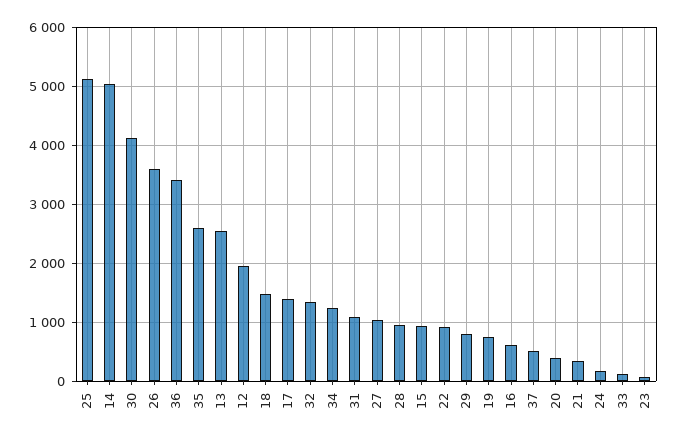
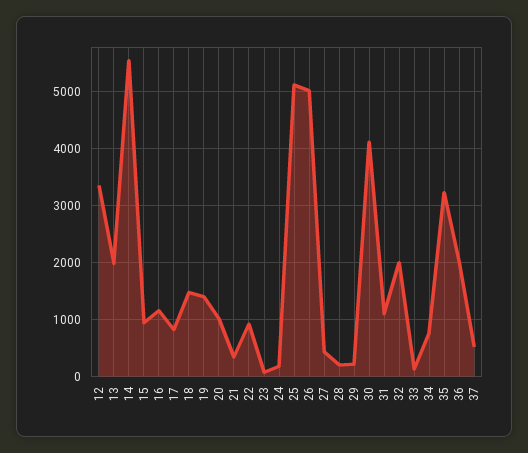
14: 5000 -> 5600
26: 3600 -> 5000
36: 3400 -> 2000
35: 2600 -> 3200
13: 2600 -> 2000
12: 2000 -> 3400
17: 1400 -> 800
32: 1400 -> 2000
34: 1200 -> 800
27: 1000 -> 400
28: 1000 -> 200
29: 800 -> 200
19: 800 -> 1400
16: 600 -> 1200
20: 400 -> 1000

